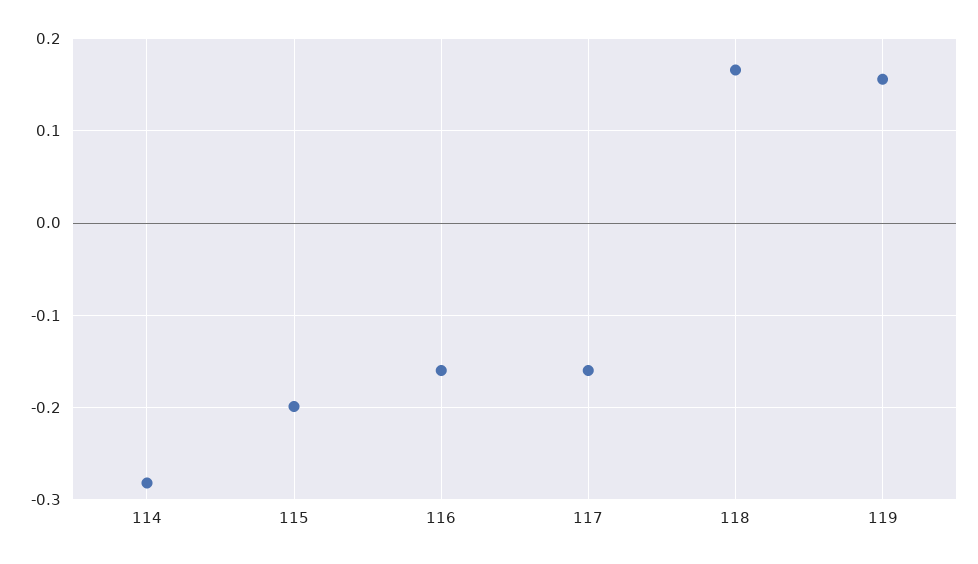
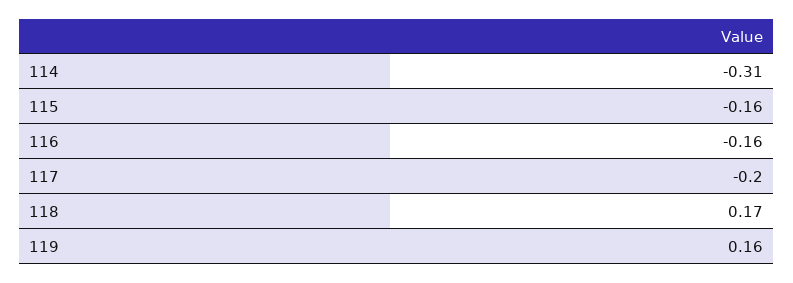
114: -0.28 -> -0.31
115: -0.2 -> -0.16
117: -0.16 -> -0.2

